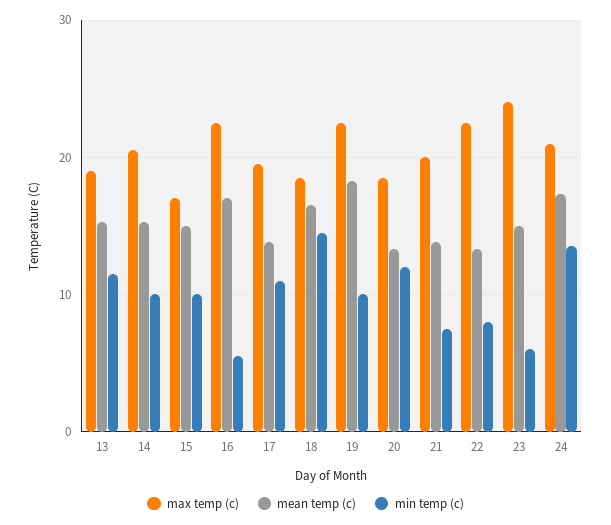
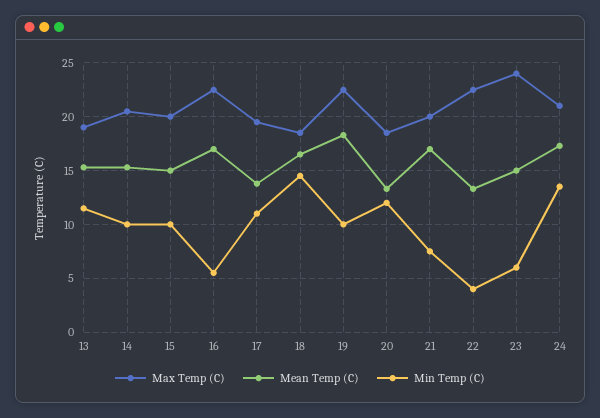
max temp (c), 15: 17 -> 20
mean temp (c), 21: 14 -> 17
min temp (c), 22: 8 -> 4

